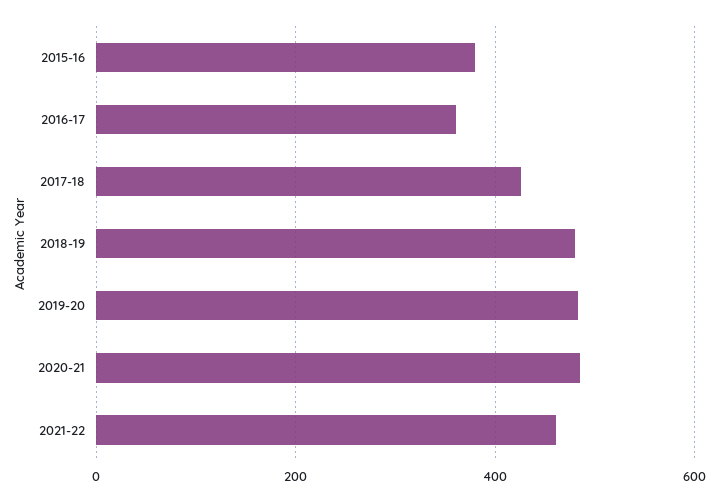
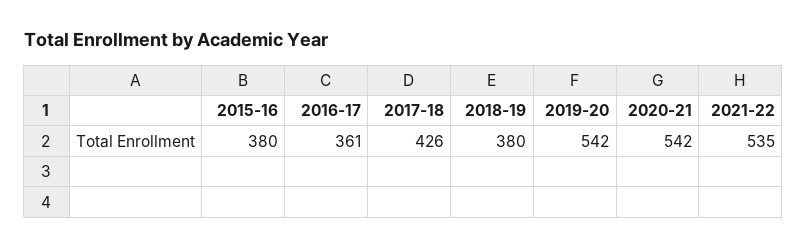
2018-19: 480 -> 380
2019-20: 480 -> 542
2020-21: 480 -> 542
2021-22: 460 -> 535

